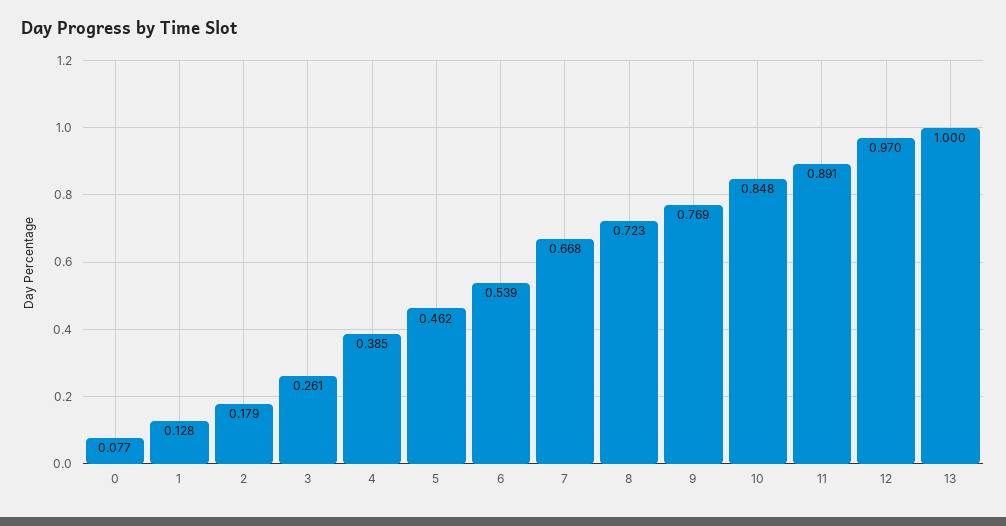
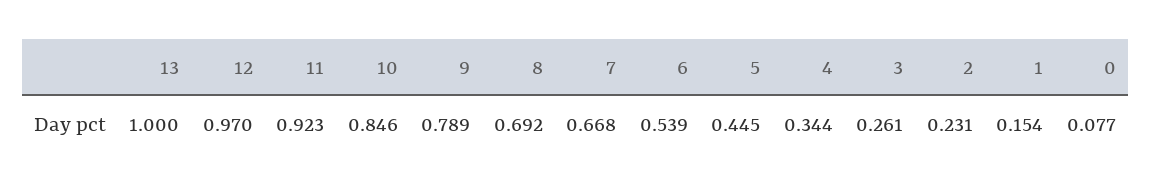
1: 0.128 -> 0.154
2: 0.179 -> 0.231
4: 0.385 -> 0.344
5: 0.462 -> 0.445
8: 0.723 -> 0.692
9: 0.769 -> 0.789
10: 0.848 -> 0.846
11: 0.891 -> 0.923

